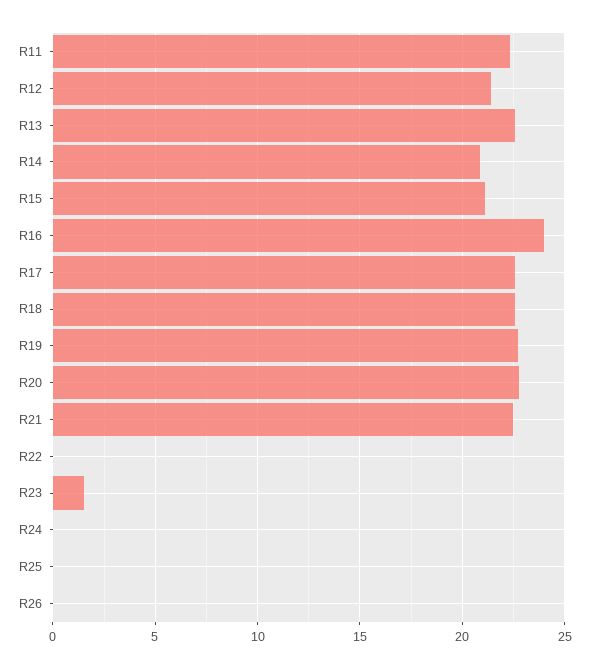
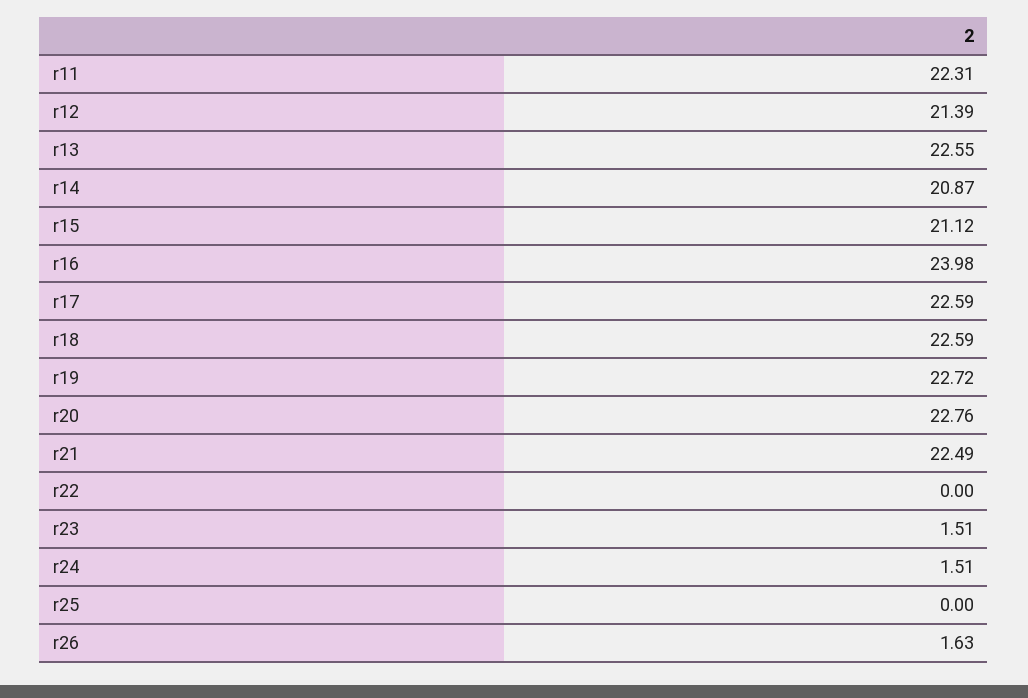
R24: 0 -> 1.51
R26: 0 -> 1.63

